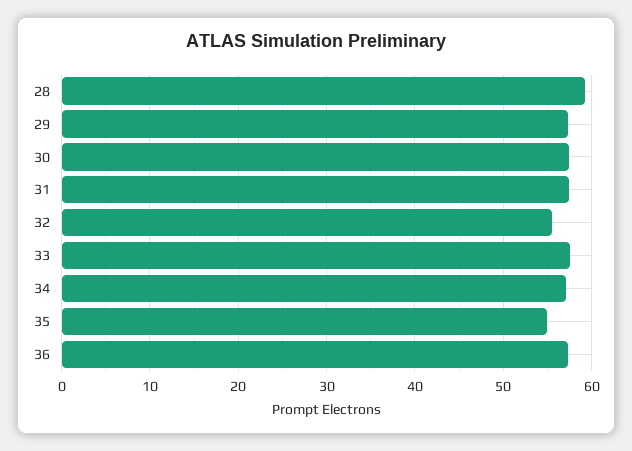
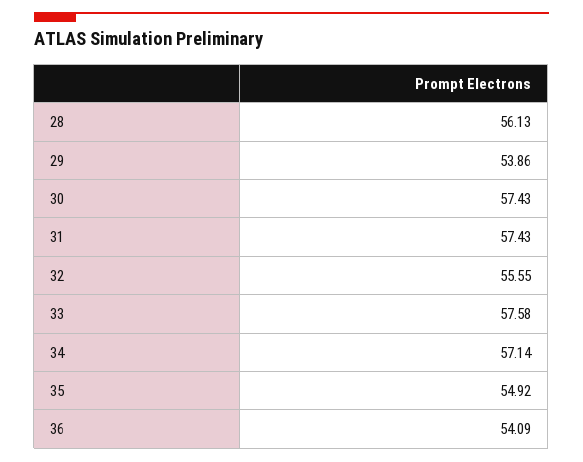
28: 59 -> 56.13
29: 57 -> 53.86
36: 57 -> 54.09

